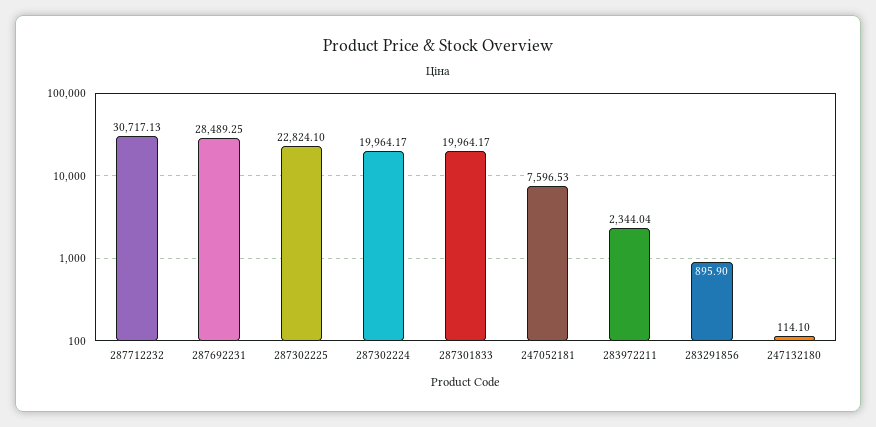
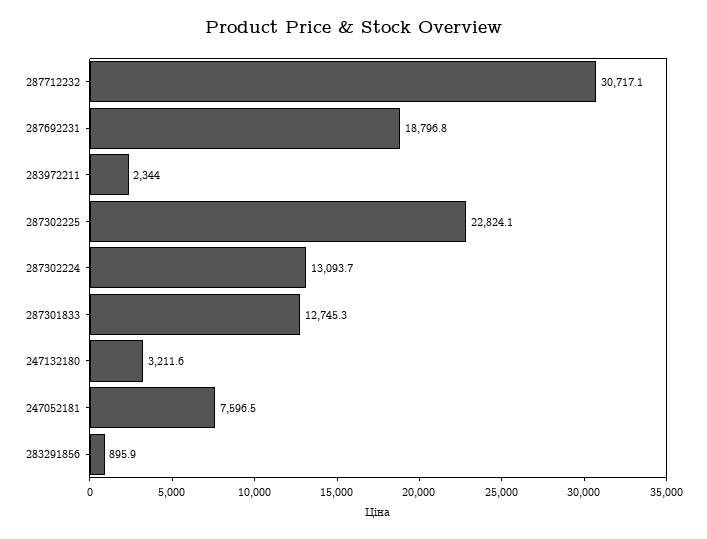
287692231: 28489.25 -> 18796.8
287302224: 19964.17 -> 13093.7
287301833: 19964.17 -> 12745.3
247132180: 114.1 -> 3211.6

